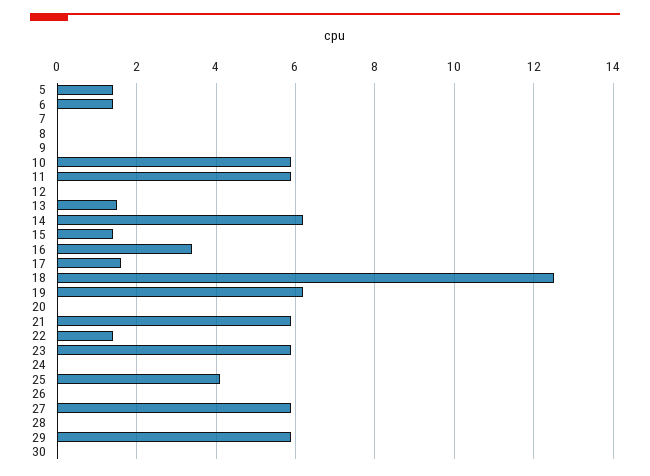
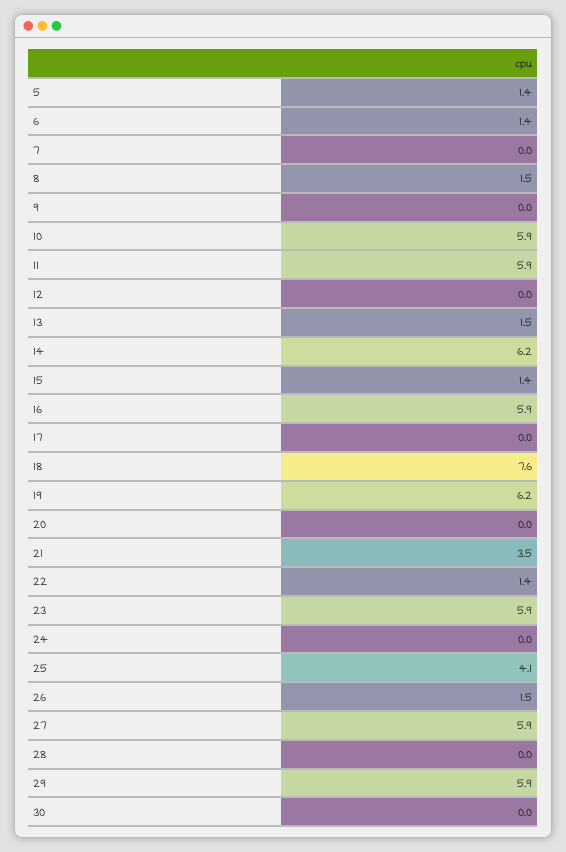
8: 0 -> 1.5
16: 3.5 -> 5.9
17: 1.5 -> 0
18: 12.5 -> 7.6
21: 6 -> 3.5
26: 0 -> 1.5

